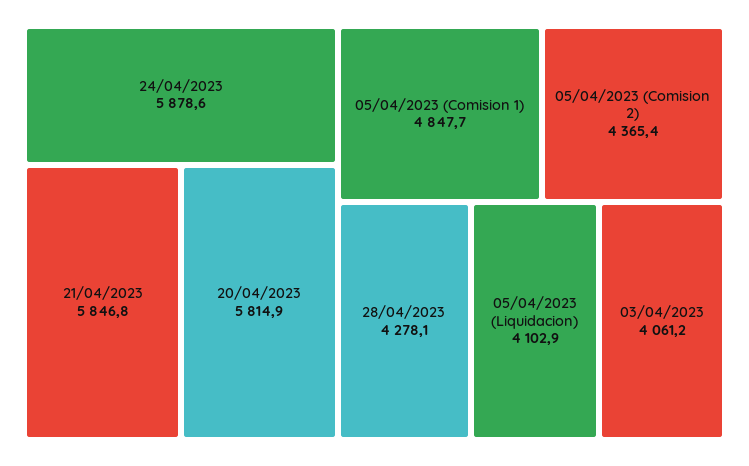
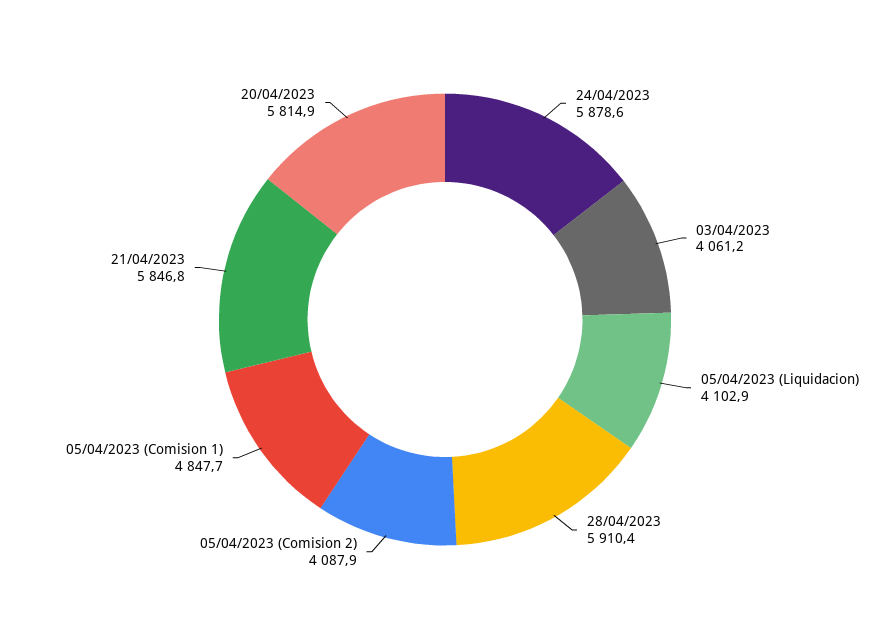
05/04/2023 (Comision 2): 4365.4 -> 4087.9
28/04/2023: 4278.1 -> 5910.4

